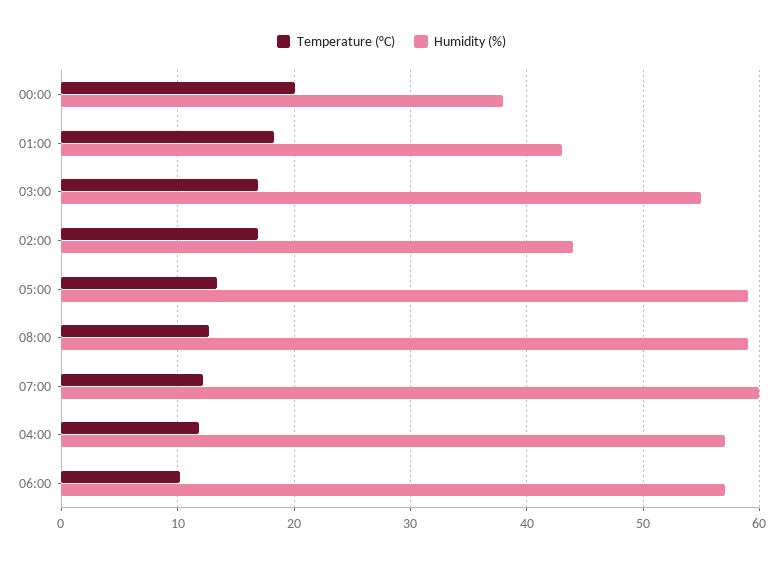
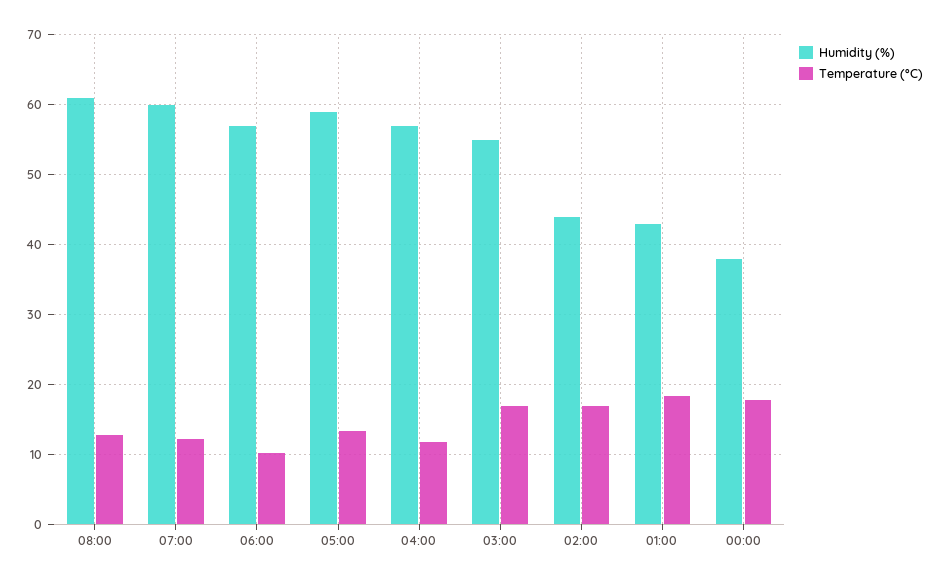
Temperature (°C), 00:00: 20 -> 18
Humidity (%), 08:00: 59 -> 61

